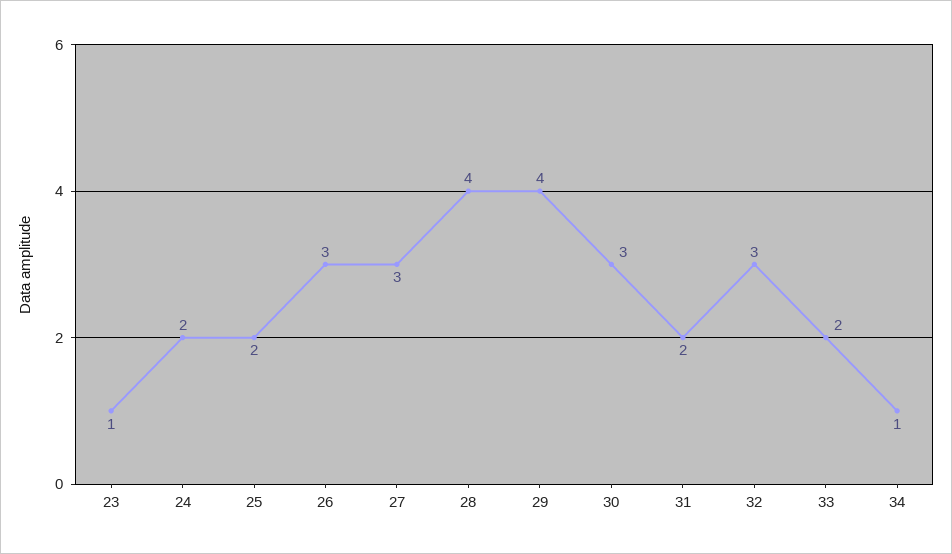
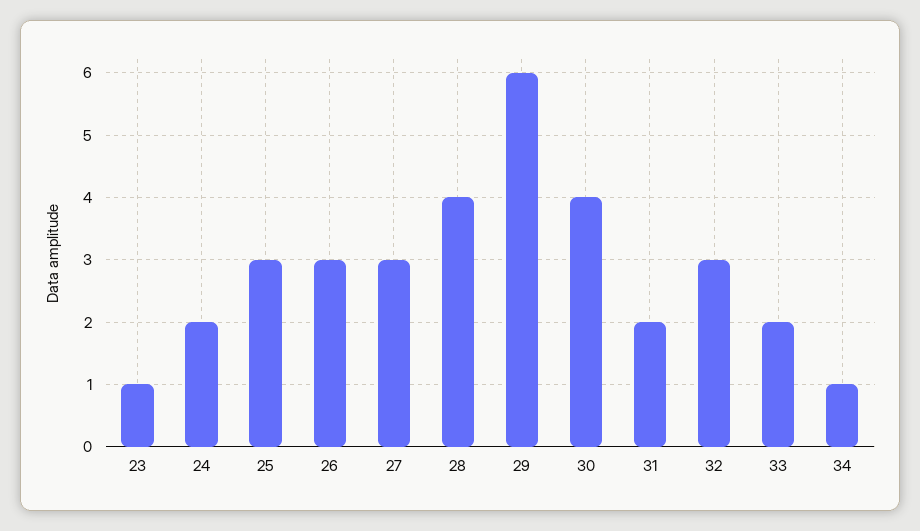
25: 2 -> 3
29: 4 -> 6
30: 3 -> 4

